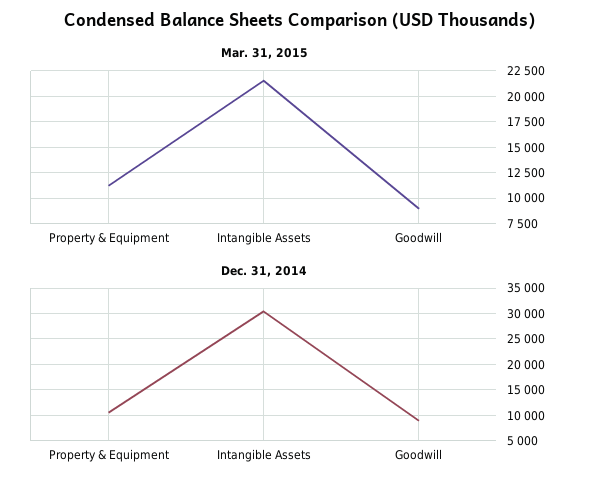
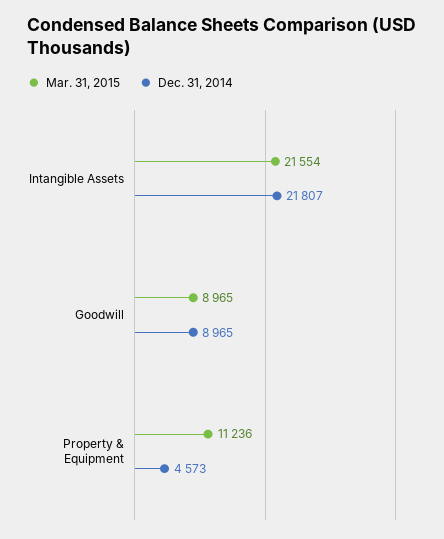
Dec. 31, 2014, Property & Equipment: 10000 -> 4573
Dec. 31, 2014, Intangible Assets: 30000 -> 21807

